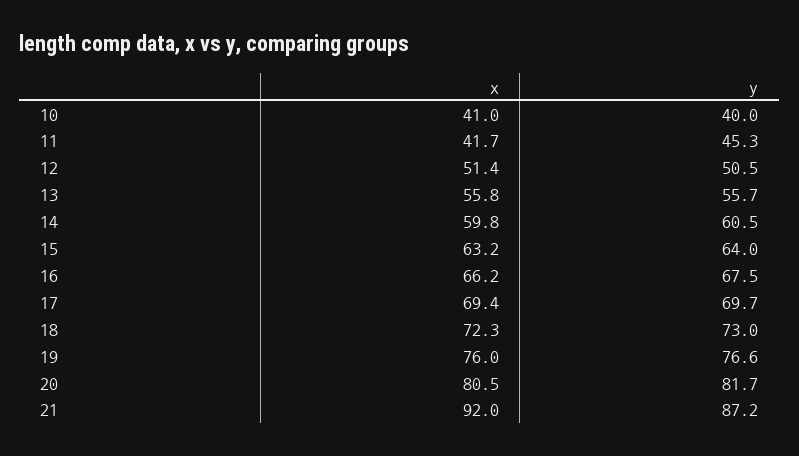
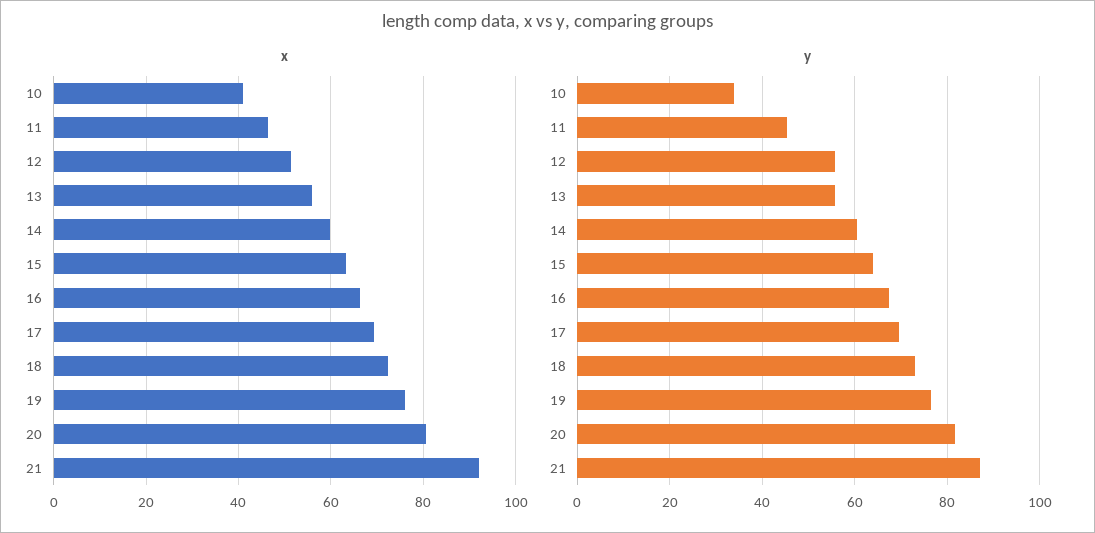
y, 10: 40 -> 34
x, 11: 41.7 -> 46
y, 12: 50.5 -> 56

